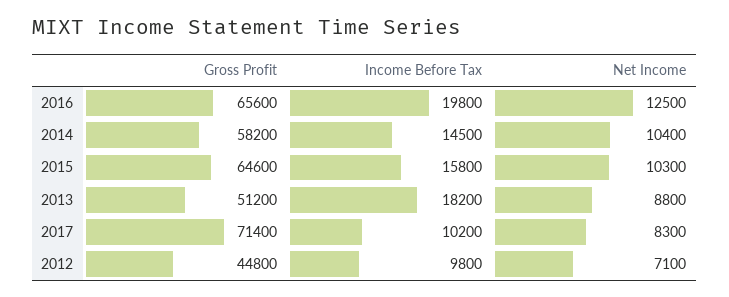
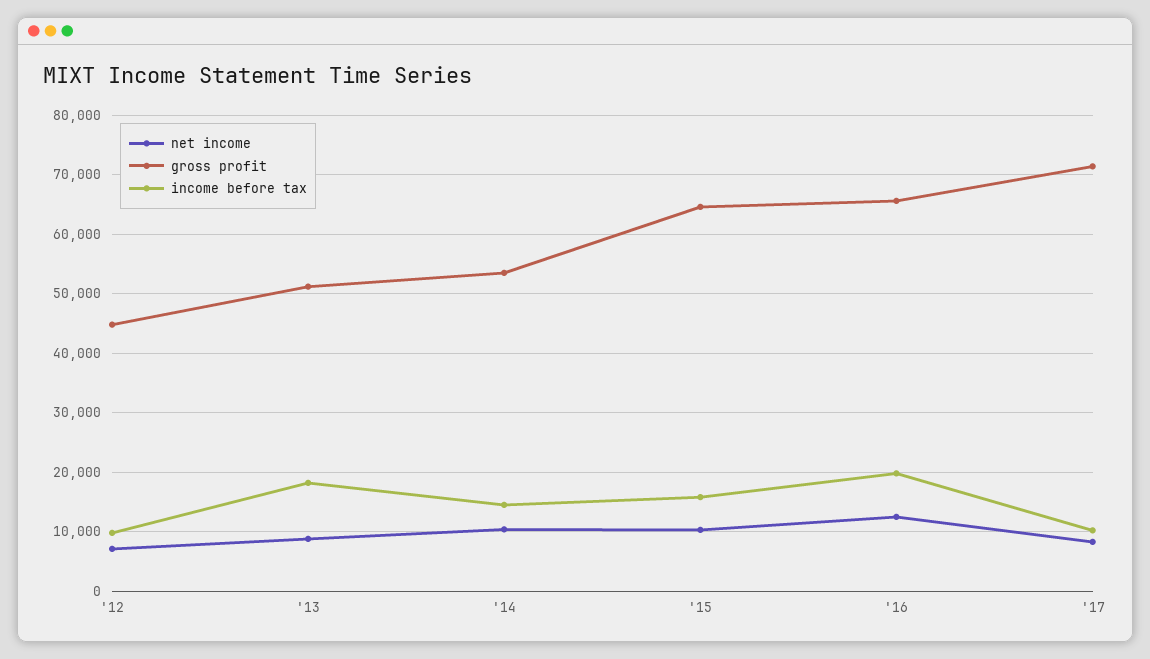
Gross Profit, 2014: 58200 -> 54000

